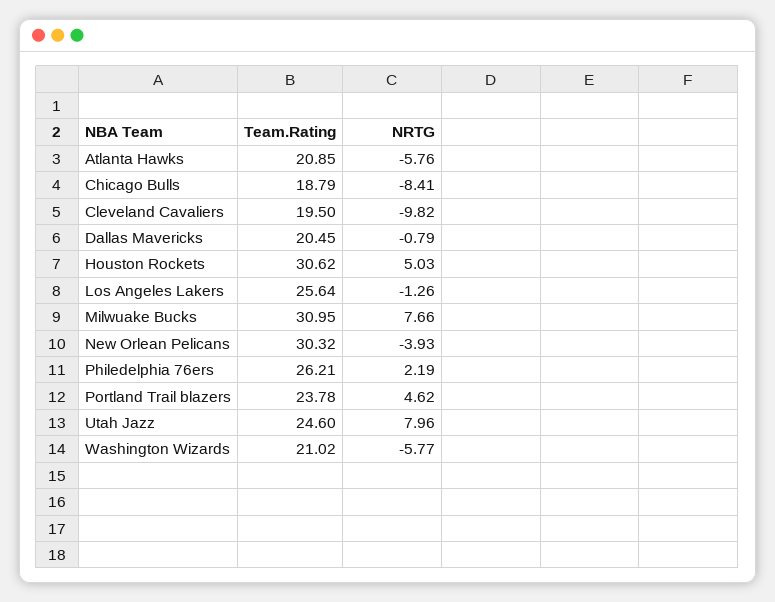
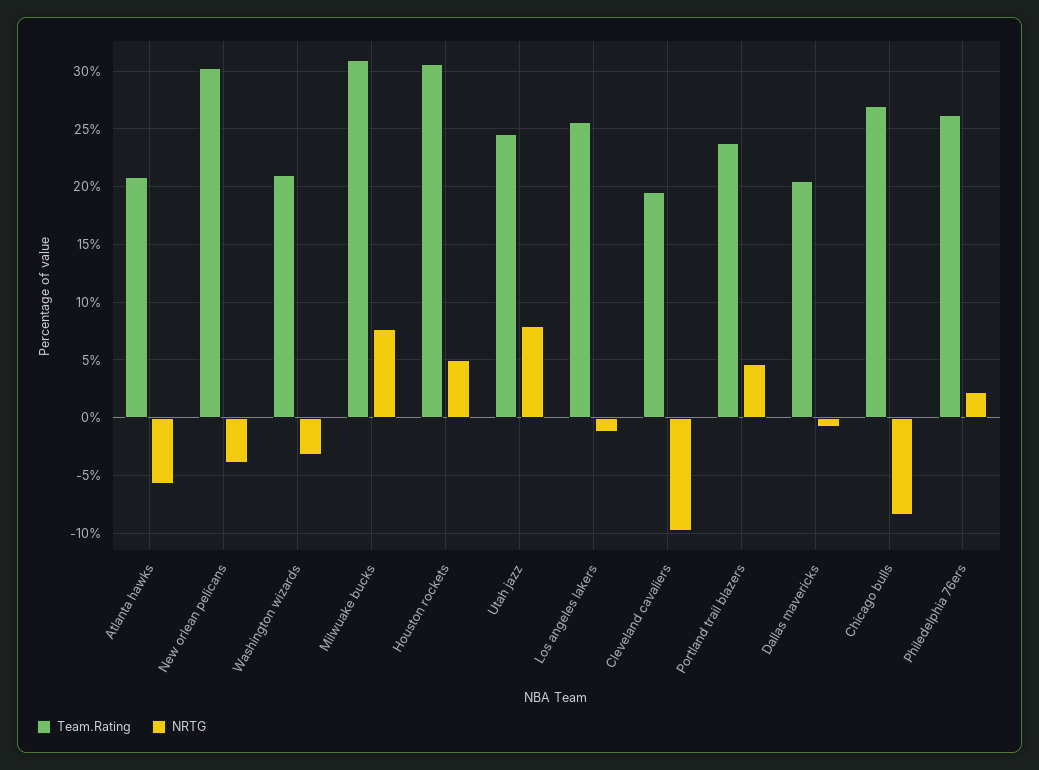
Team.Rating, Chicago Bulls: 18.79 -> 27
NRTG, Washington Wizards: -5.77 -> -3

